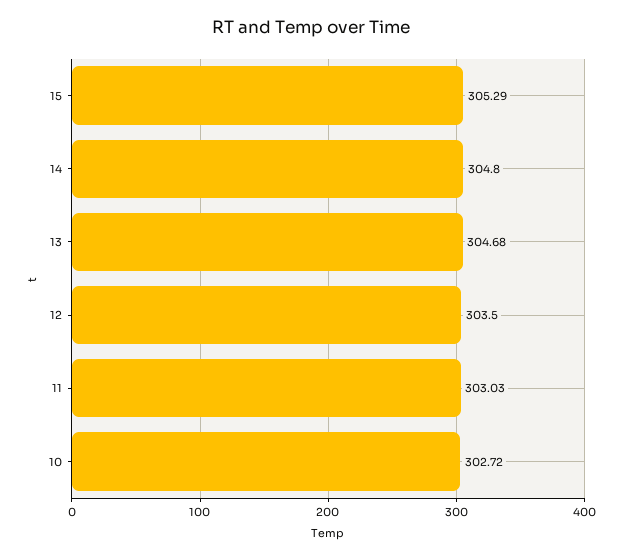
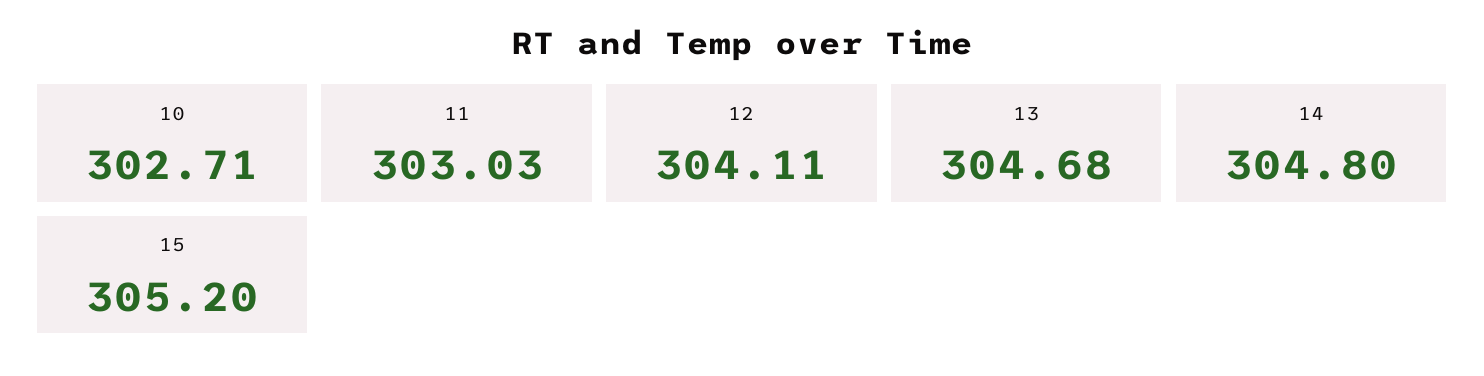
15: 305.29 -> 305.2
12: 303.5 -> 304.11
10: 302.72 -> 302.71

